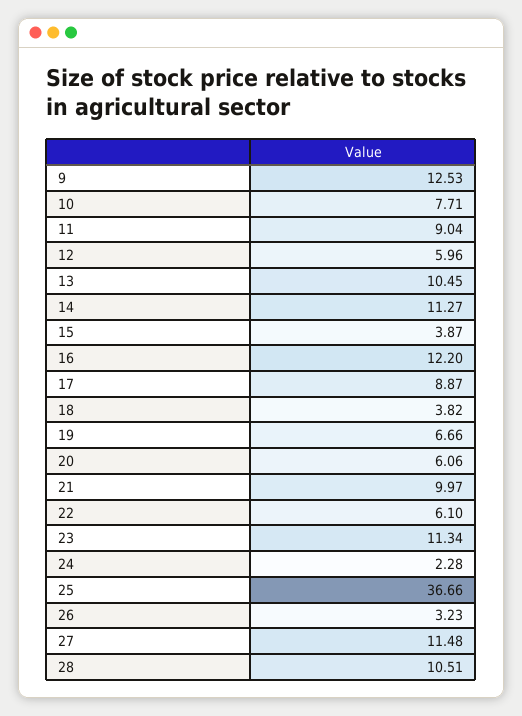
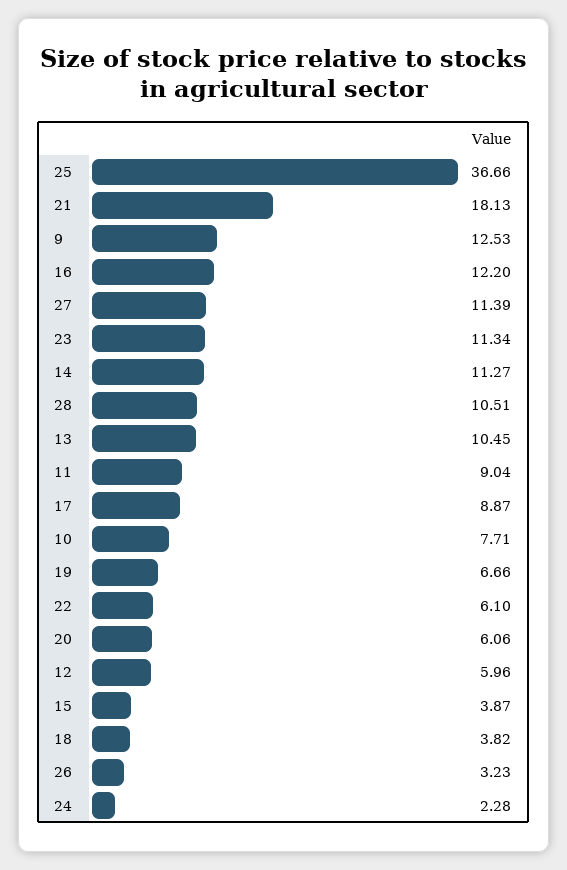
21: 9.97 -> 18.13
27: 11.48 -> 11.39

